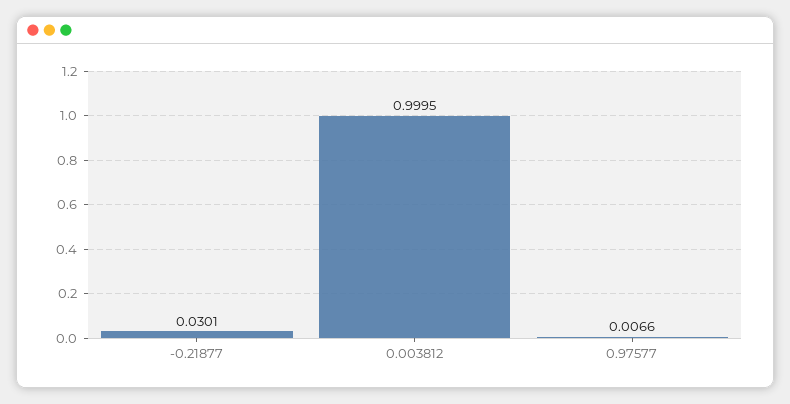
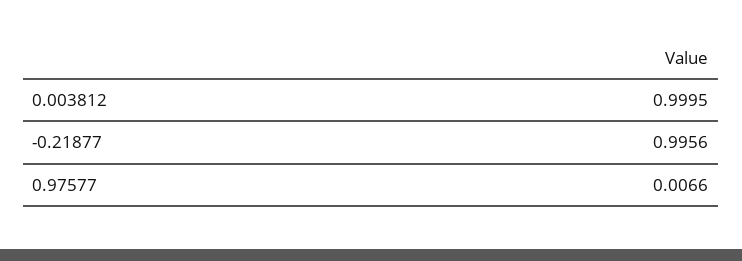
-0.21877: 0.0301 -> 0.9956

